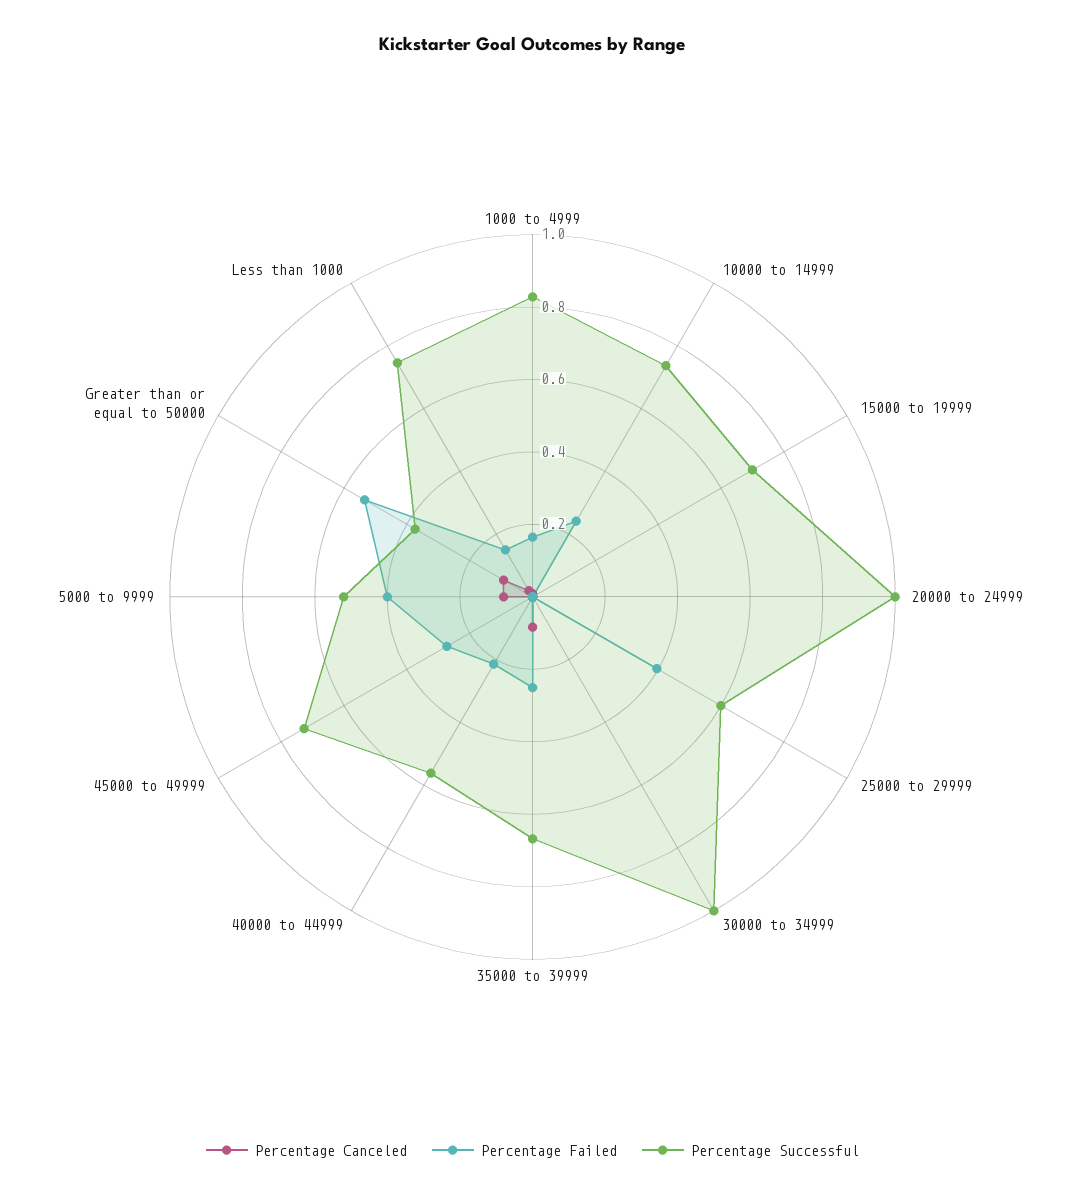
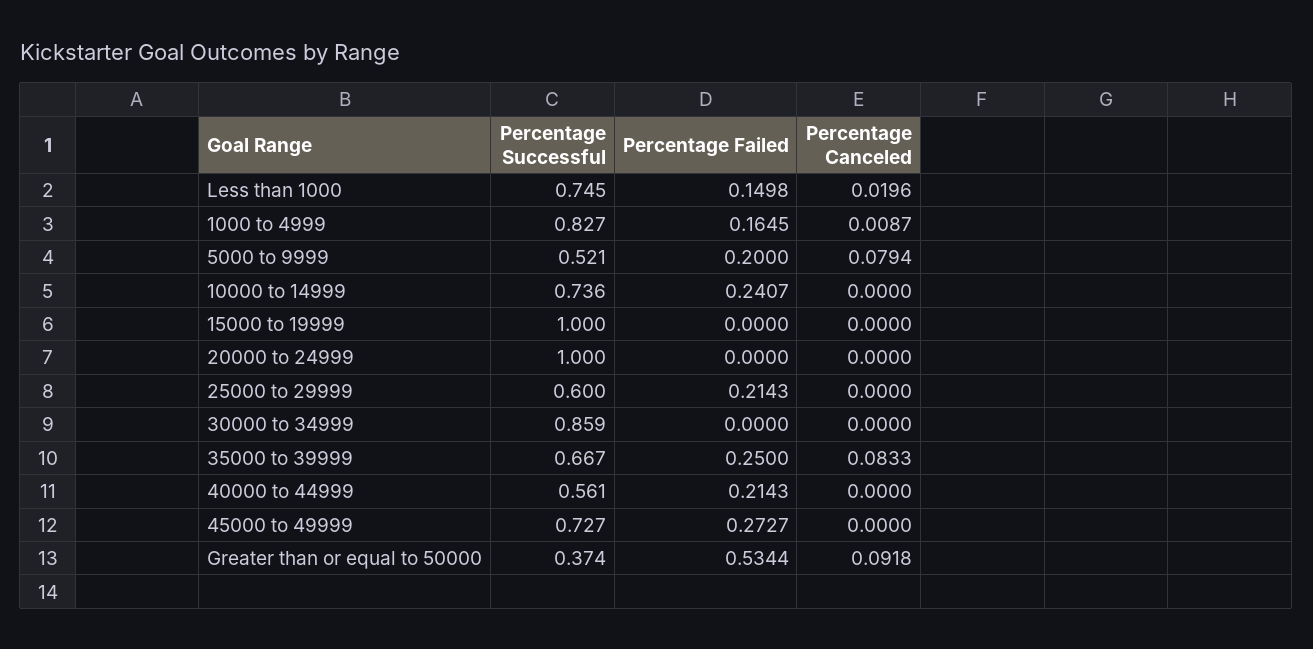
Percentage Successful, 15000 to 19999: 0.7 -> 1
Percentage Failed, 25000 to 29999: 0.4 -> 0.2143
Percentage Successful, 30000 to 34999: 1 -> 0.859
Percentage Failed, 5000 to 9999: 0.4 -> 0.2

